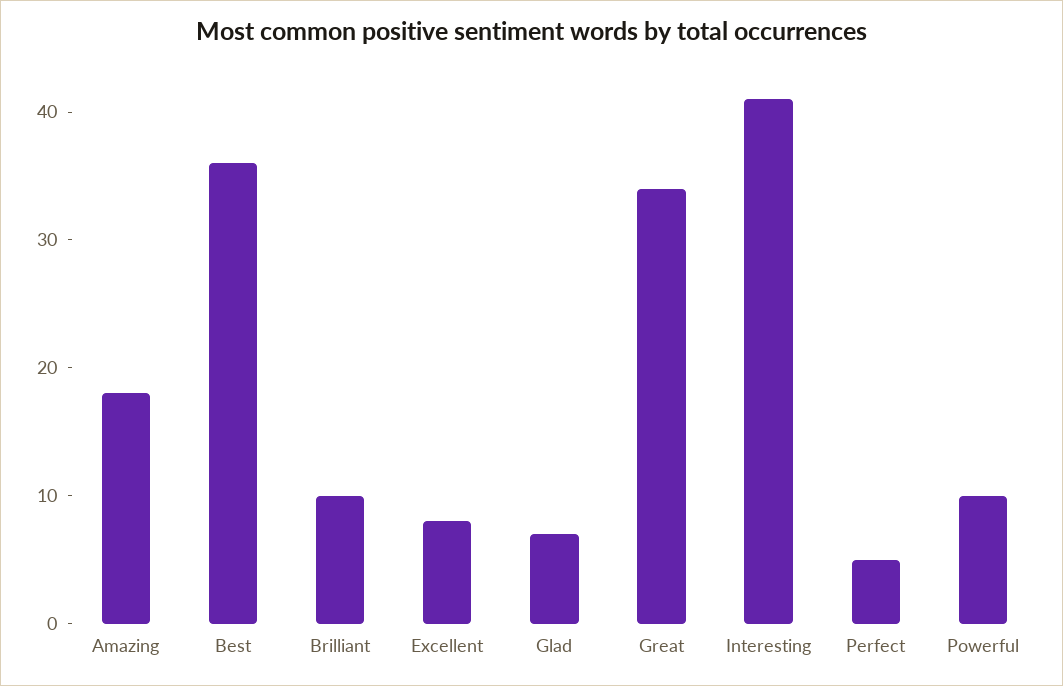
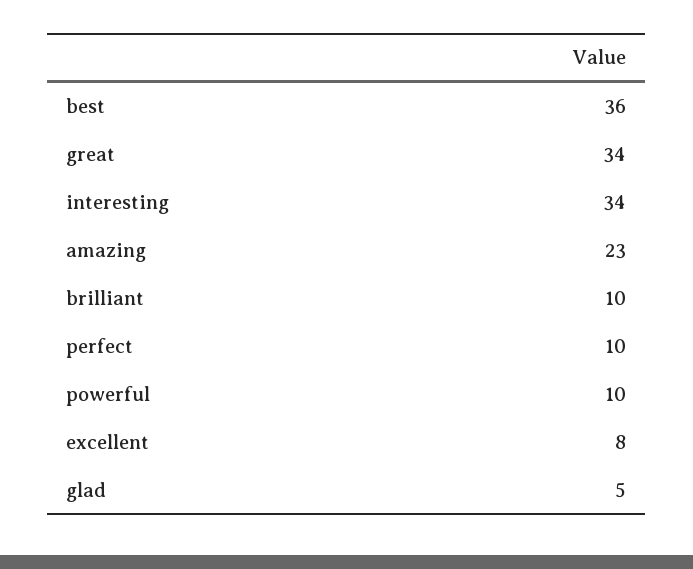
Amazing: 18 -> 23
Glad: 7 -> 5
Interesting: 41 -> 34
Perfect: 5 -> 10

